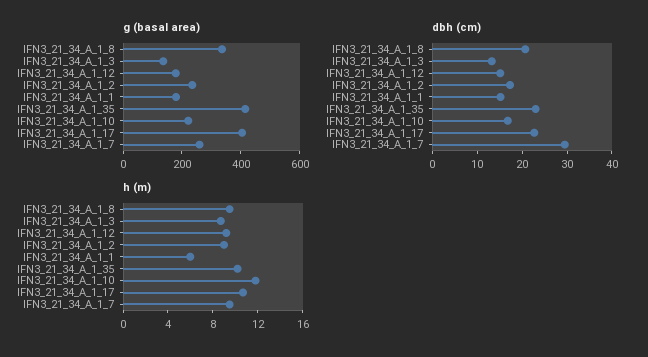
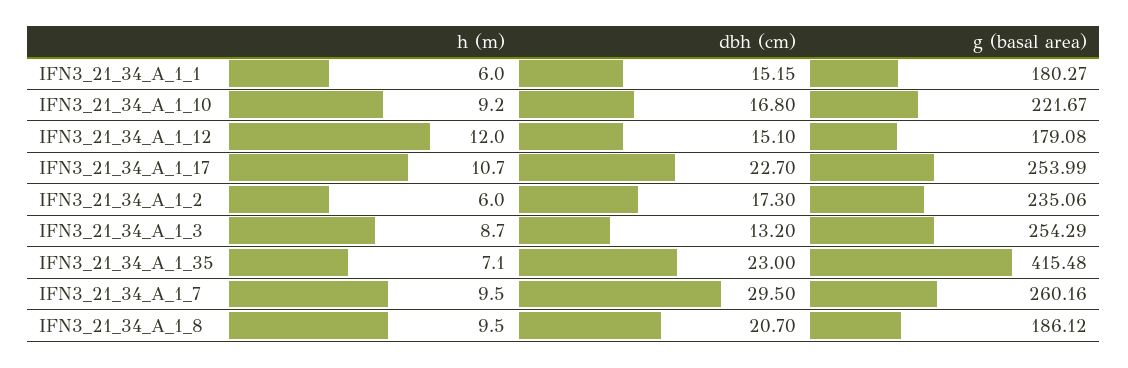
g (basal area), IFN3_21_34_A_1_8: 350 -> 186.12
g (basal area), IFN3_21_34_A_1_3: 150 -> 254.29
g (basal area), IFN3_21_34_A_1_17: 400 -> 253.99
h (m), IFN3_21_34_A_1_12: 9 -> 12
h (m), IFN3_21_34_A_1_2: 9 -> 6
h (m), IFN3_21_34_A_1_35: 10 -> 7.1
h (m), IFN3_21_34_A_1_10: 12 -> 9.2

